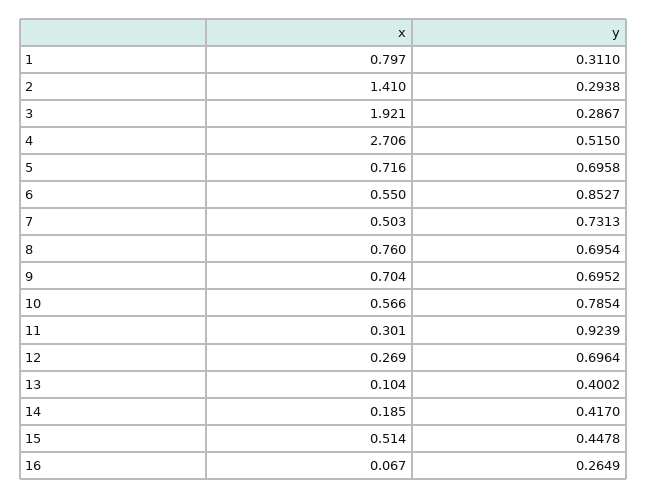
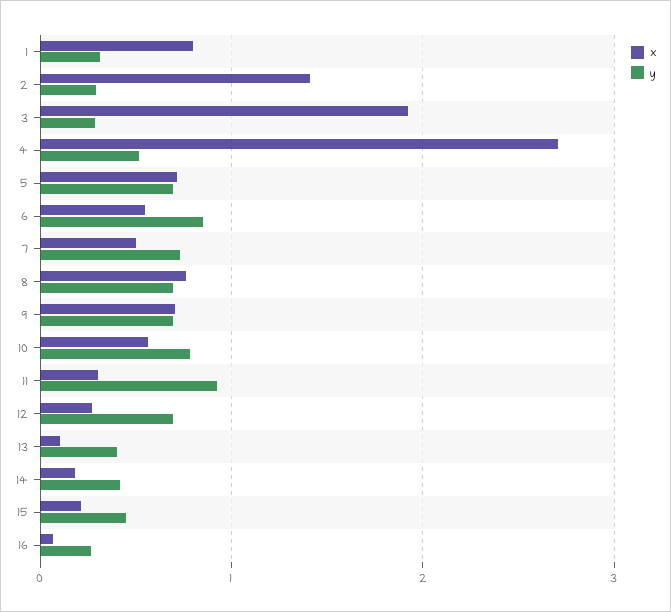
x, 15: 0.514 -> 0.2

